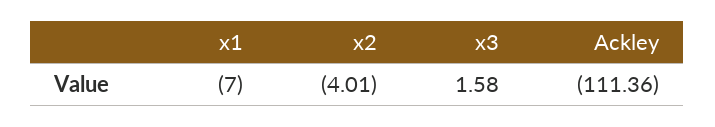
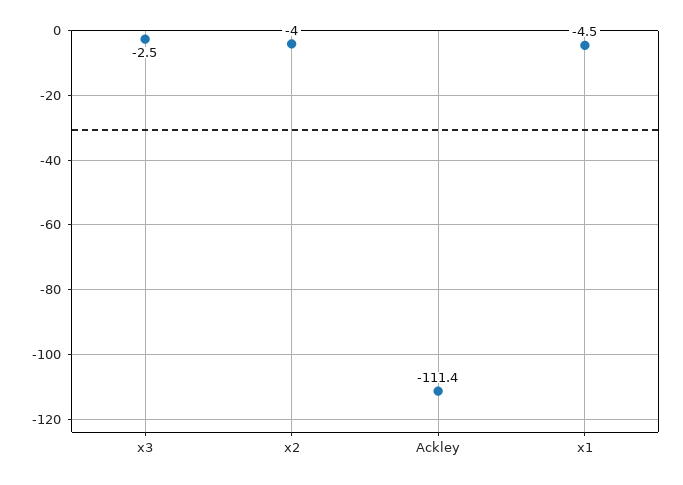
x1: -7 -> -4.5
x3: 1.58 -> -2.5

